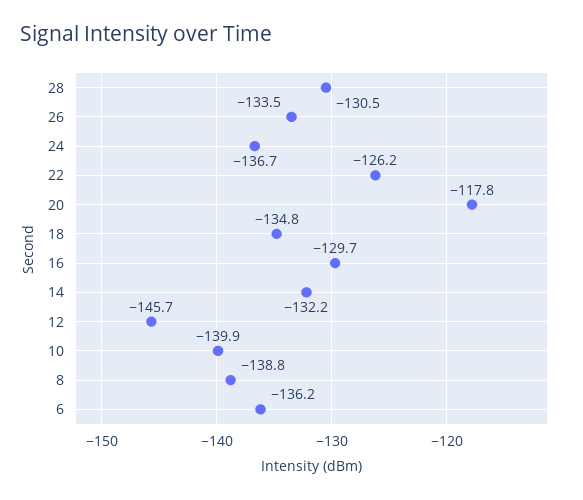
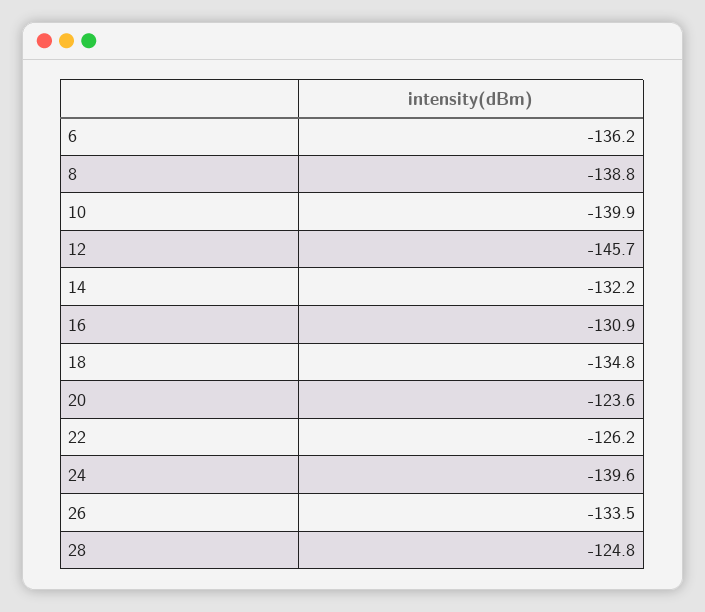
28: -130.5 -> -124.8
24: -136.7 -> -139.6
20: -117.8 -> -123.6
16: -129.7 -> -130.9

